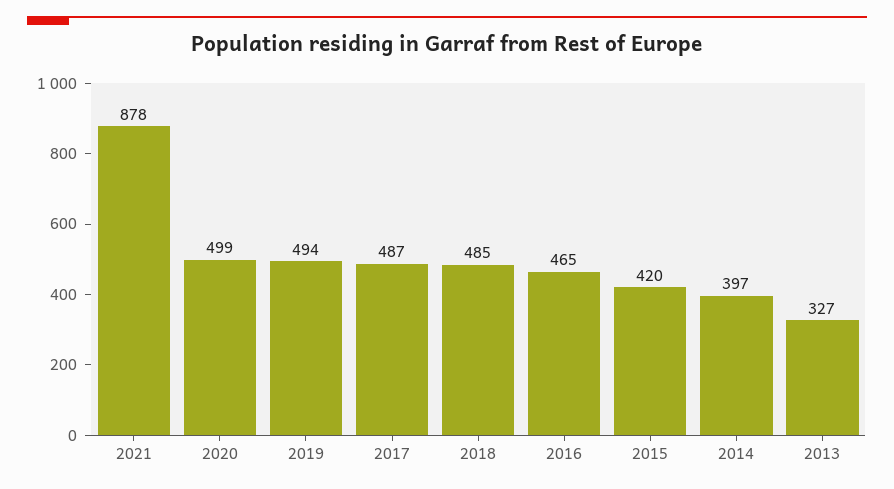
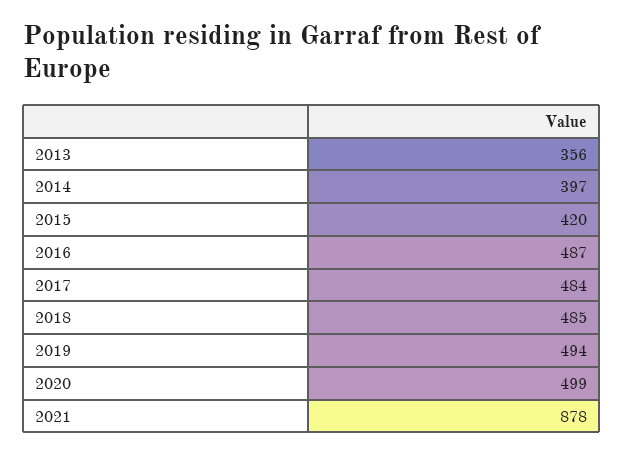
2017: 487 -> 484
2016: 465 -> 487
2013: 327 -> 356

